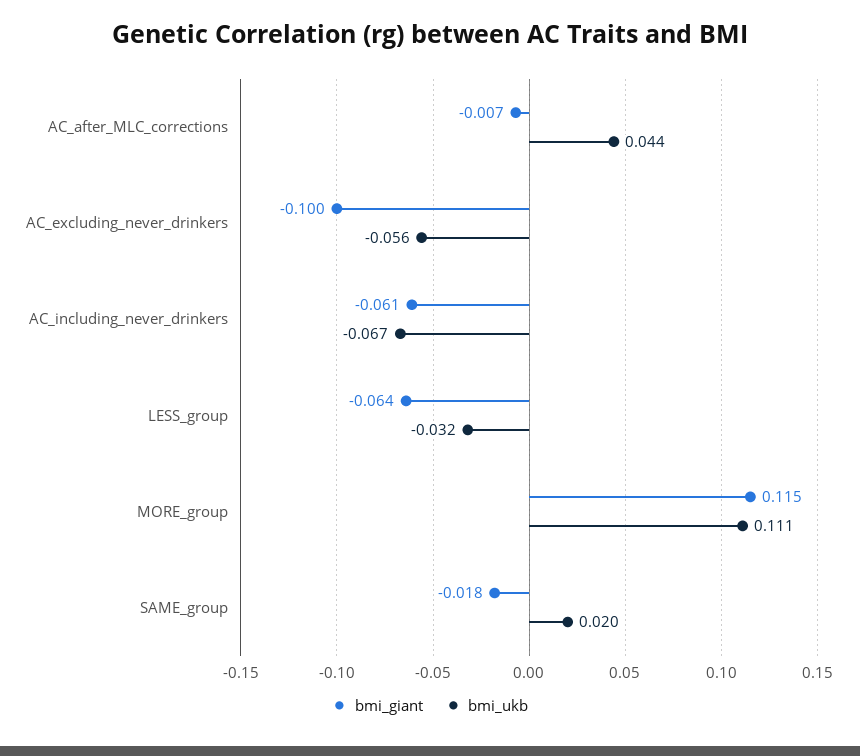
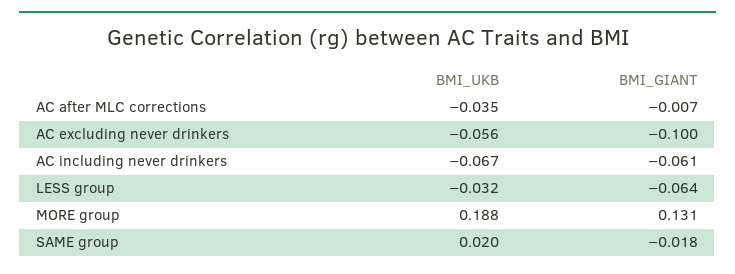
bmi_ukb, AC_after_MLC_corrections: 0.044 -> -0.035
bmi_giant, MORE_group: 0.115 -> 0.131
bmi_ukb, MORE_group: 0.111 -> 0.188

